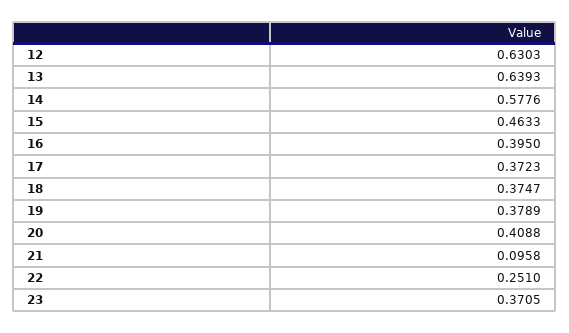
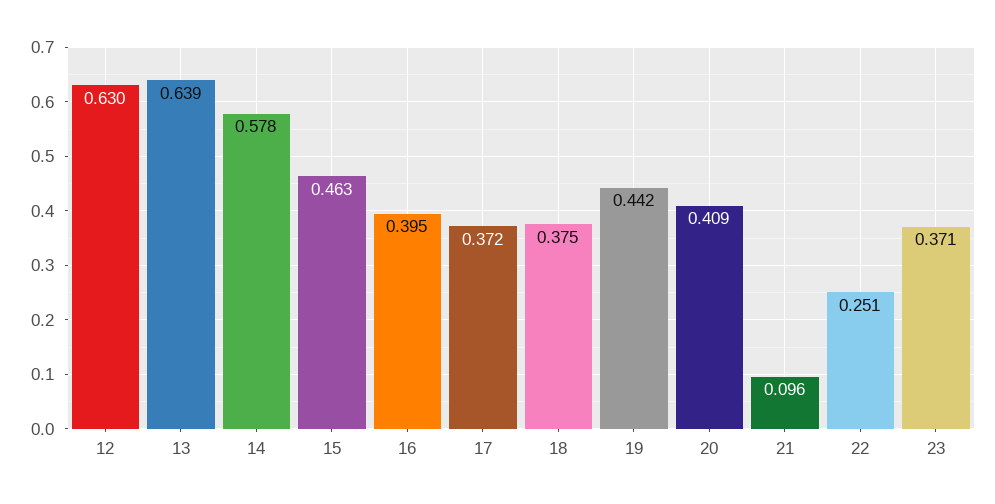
19: 0.3789 -> 0.442

